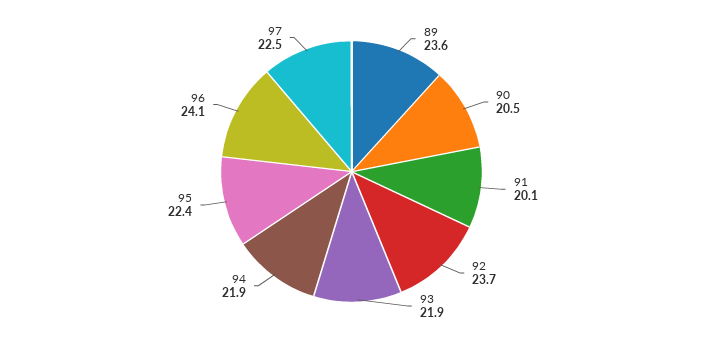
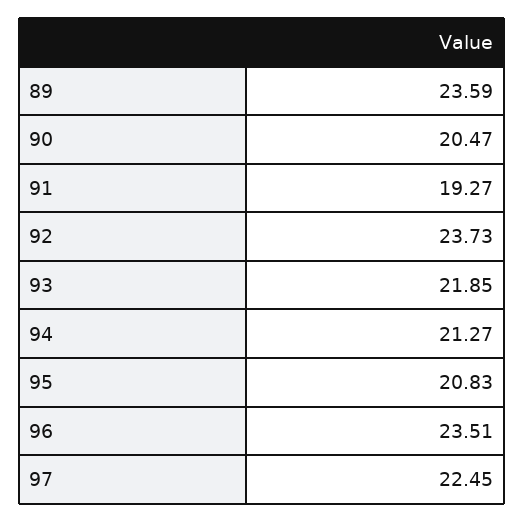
91: 20.1 -> 19.27
94: 21.9 -> 21.27
95: 22.4 -> 20.83
96: 24.1 -> 23.51

